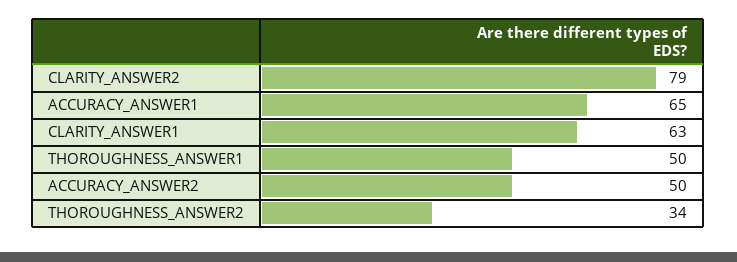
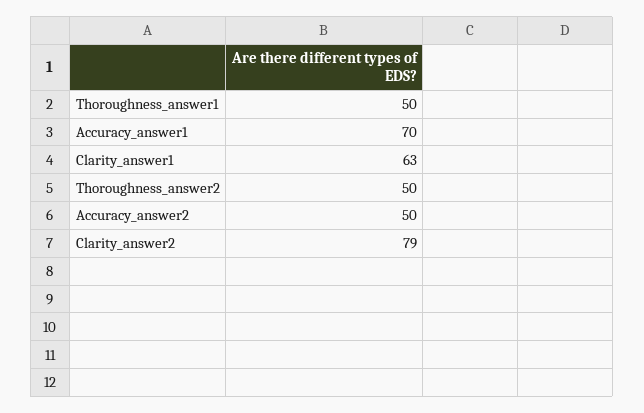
ACCURACY_ANSWER1: 65 -> 70
THOROUGHNESS_ANSWER2: 34 -> 50

